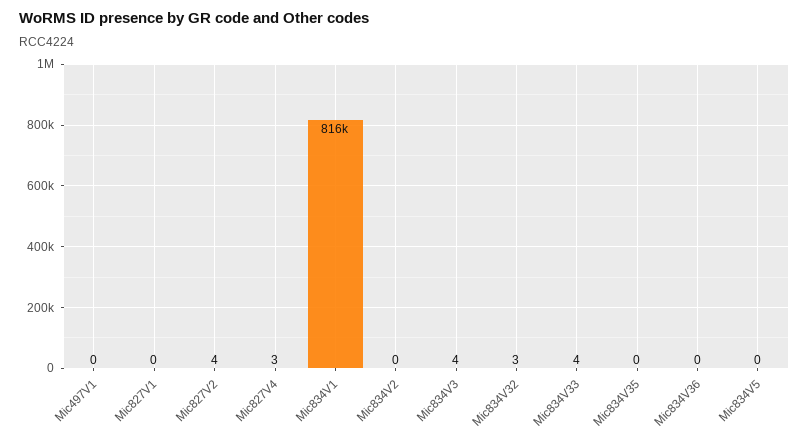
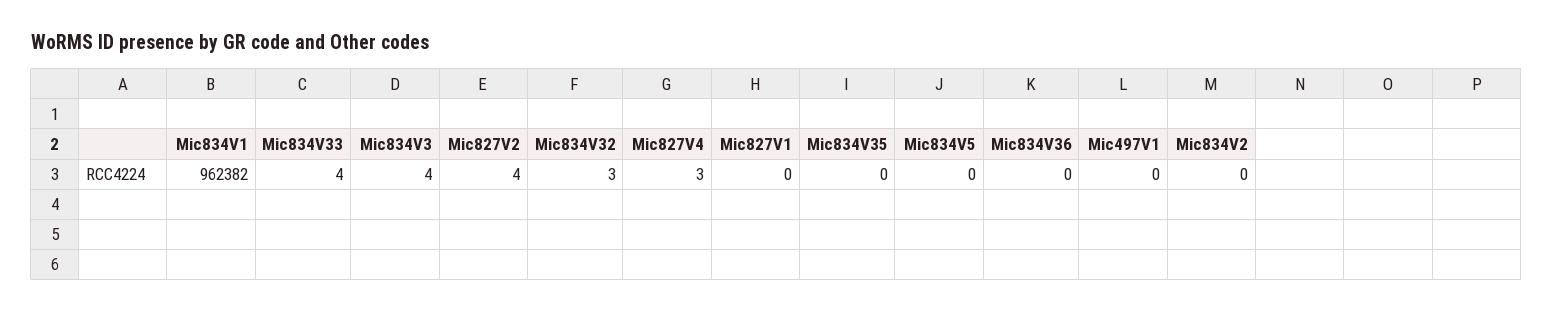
Mic834V1: 816000 -> 962382

